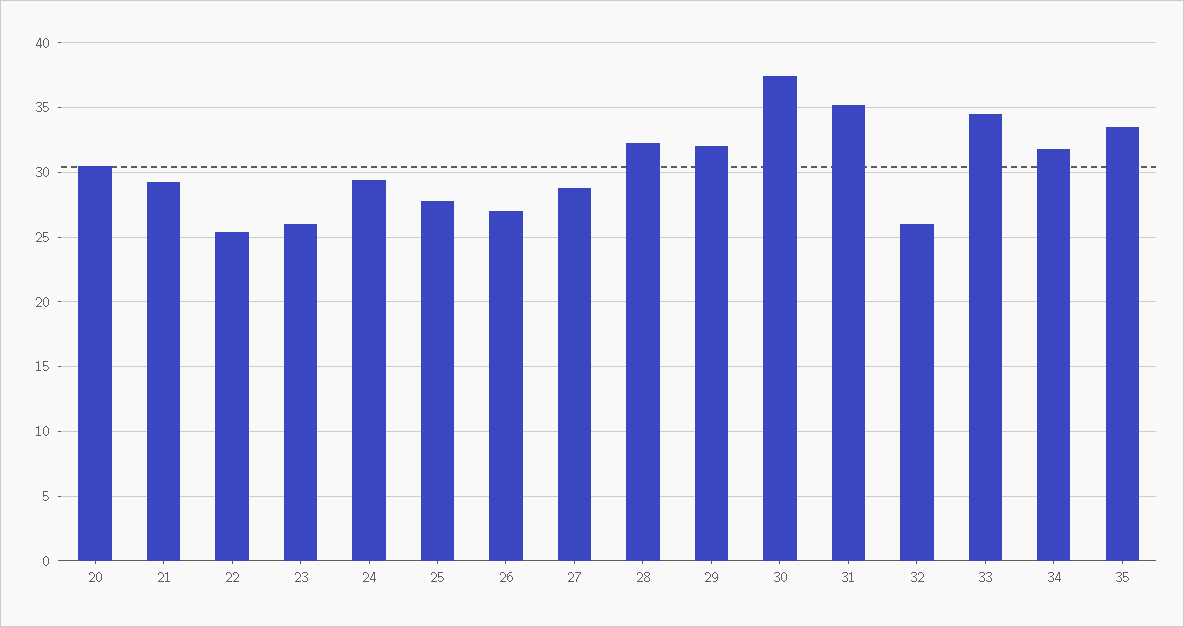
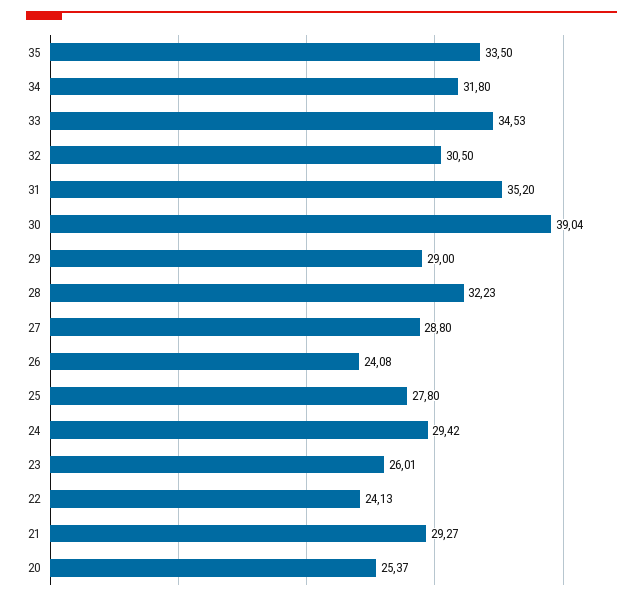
20: 30.5 -> 25.37
22: 25.5 -> 24.13
26: 27 -> 24.08
29: 32 -> 29
30: 37.5 -> 39.04
32: 26 -> 30.5

